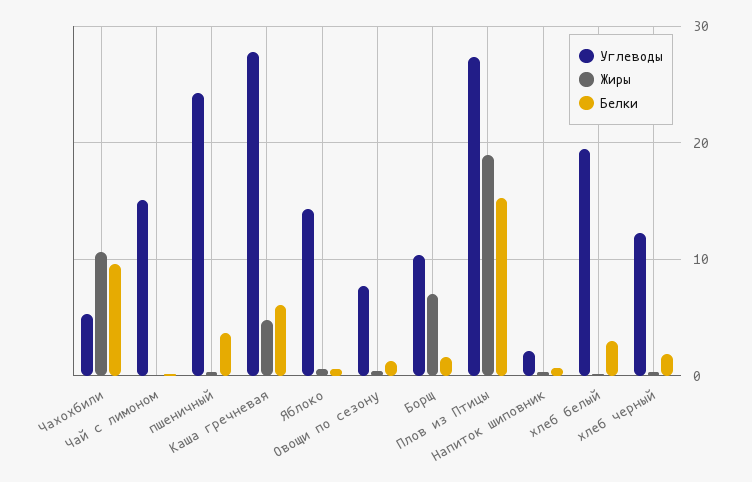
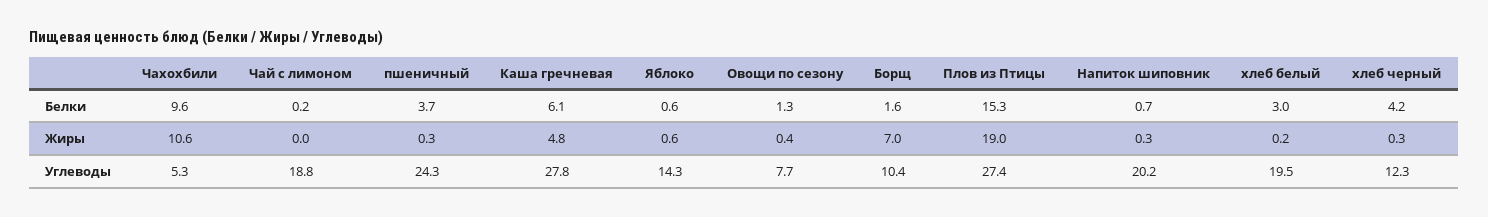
Углеводы, Чай с лимоном: 15 -> 18.8
Углеводы, Напиток шиповник: 2 -> 20.2
Белки, хлеб черный: 2 -> 4.2

